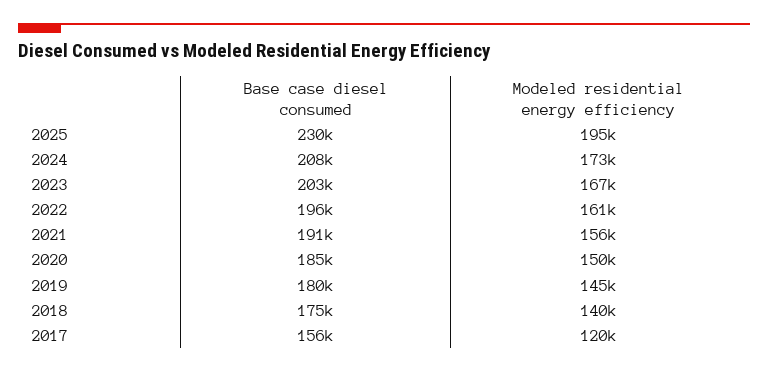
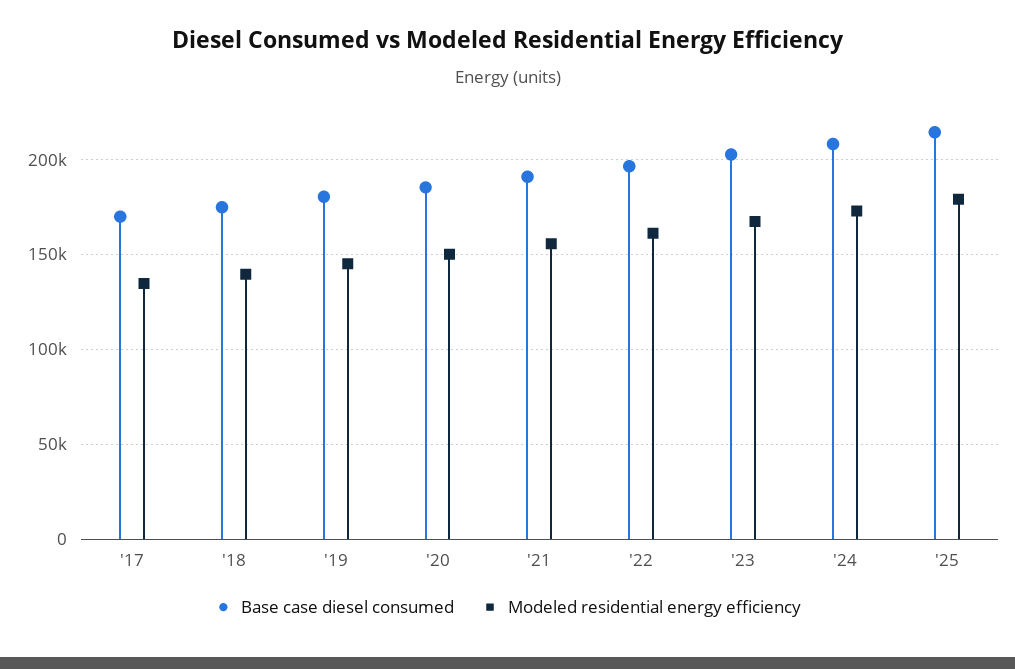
Base case diesel consumed, 2025: 230000 -> 215000
Modeled residential energy efficiency, 2025: 195000 -> 180000
Base case diesel consumed, 2017: 156000 -> 170000
Modeled residential energy efficiency, 2017: 120000 -> 135000

